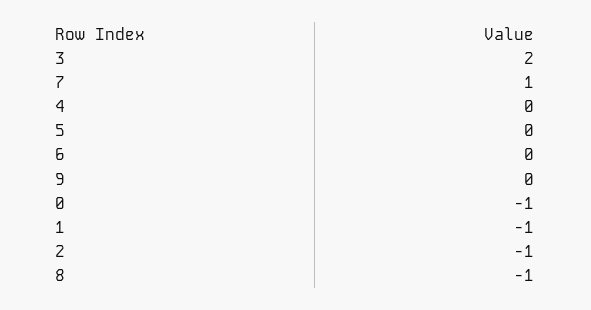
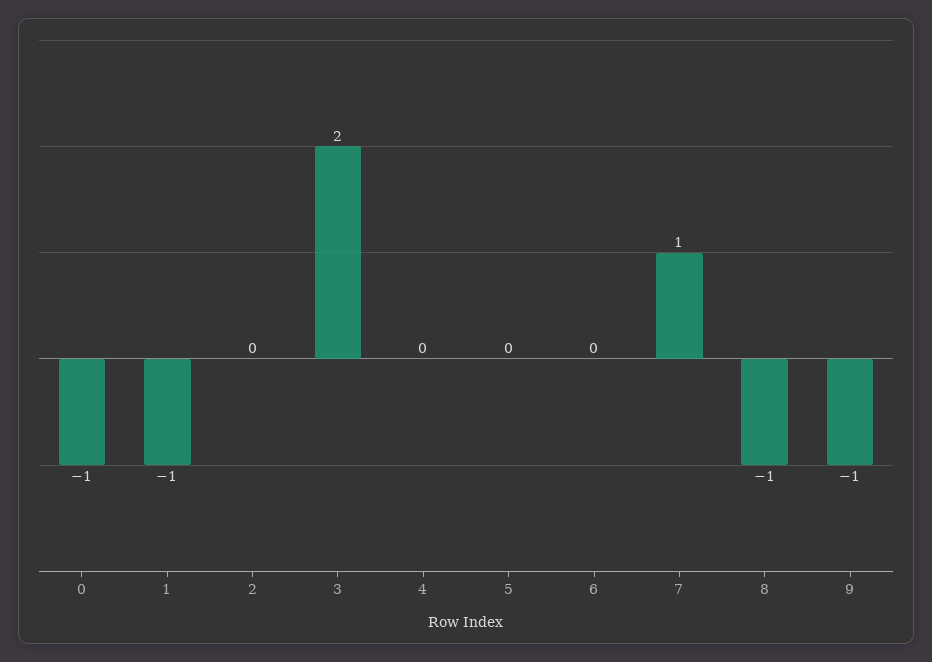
9: 0 -> -1
2: -1 -> 0

